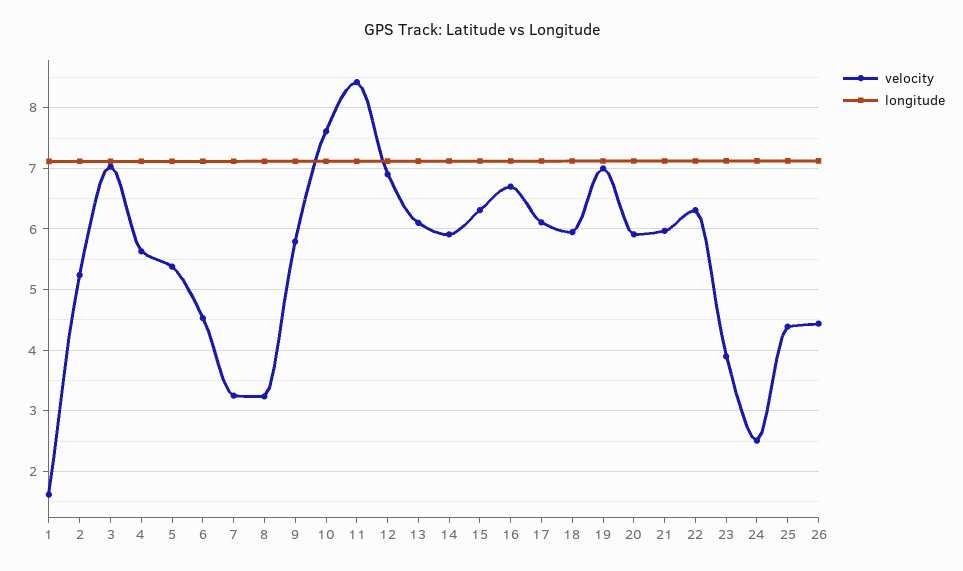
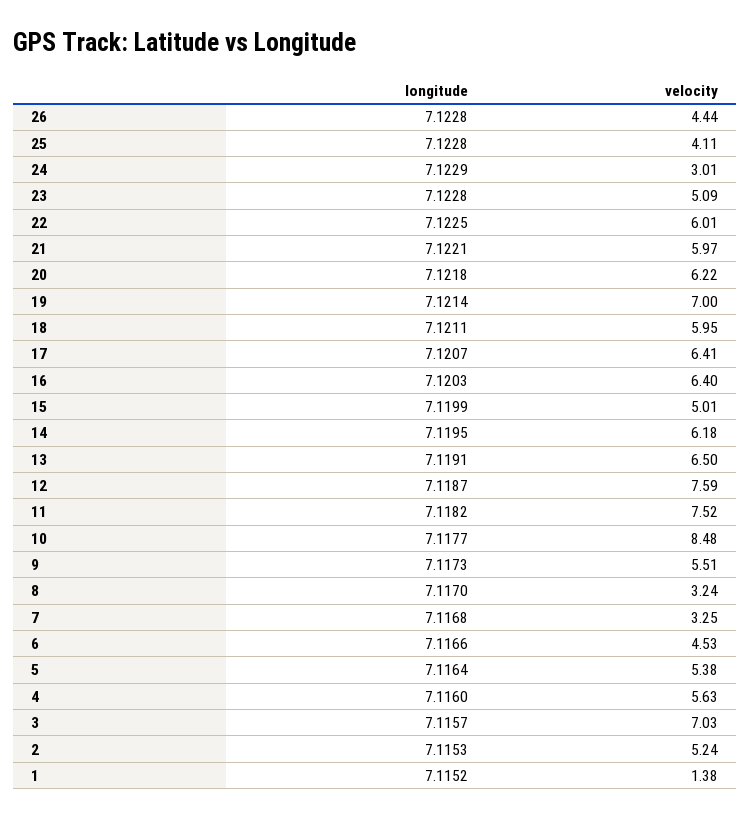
velocity, 1: 1.6 -> 1.38
velocity, 9: 5.8 -> 5.51
velocity, 10: 7.6 -> 8.48
velocity, 11: 8.4 -> 7.52
velocity, 12: 6.9 -> 7.59
velocity, 13: 6.1 -> 6.5
velocity, 14: 5.9 -> 6.18
velocity, 15: 6.3 -> 5.01
velocity, 16: 6.7 -> 6.4
velocity, 17: 6.1 -> 6.41
velocity, 20: 5.9 -> 6.22
velocity, 22: 6.3 -> 6.01
velocity, 23: 3.9 -> 5.09
velocity, 24: 2.5 -> 3.01
velocity, 25: 4.4 -> 4.11

